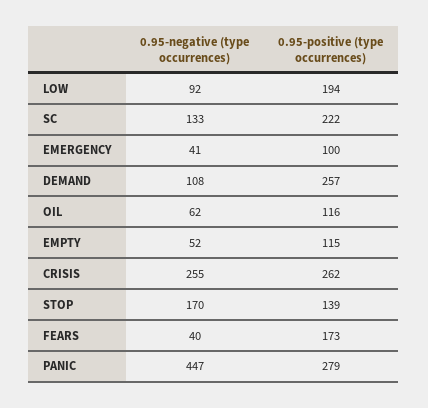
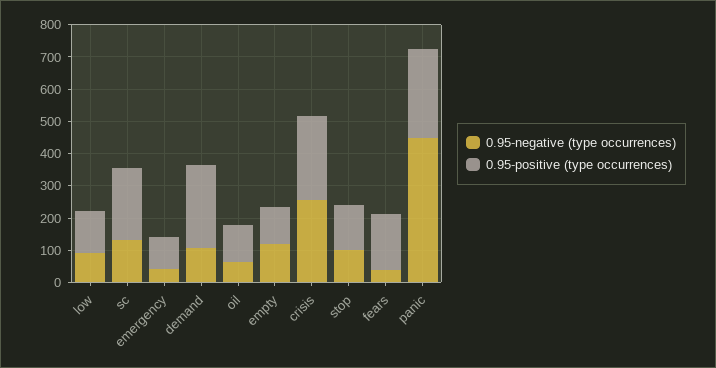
0.95-positive (type occurrences), LOW: 194 -> 125
0.95-negative (type occurrences), EMPTY: 52 -> 125
0.95-negative (type occurrences), STOP: 170 -> 100

